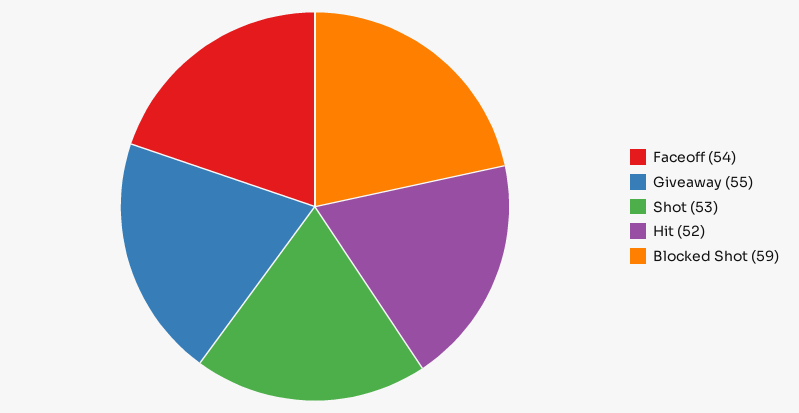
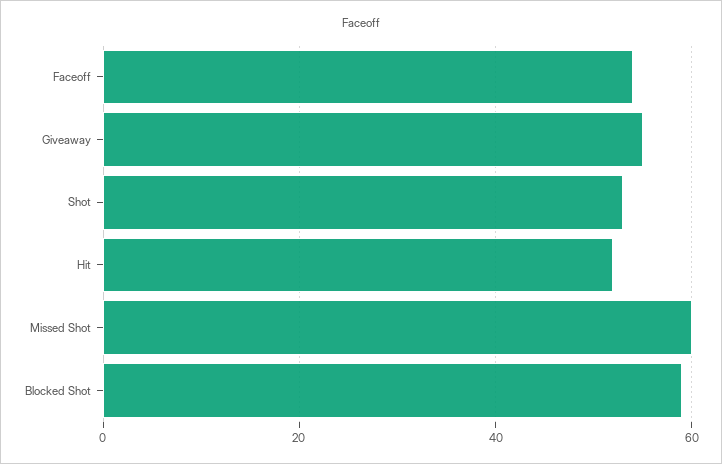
Missed Shot: none -> 60

